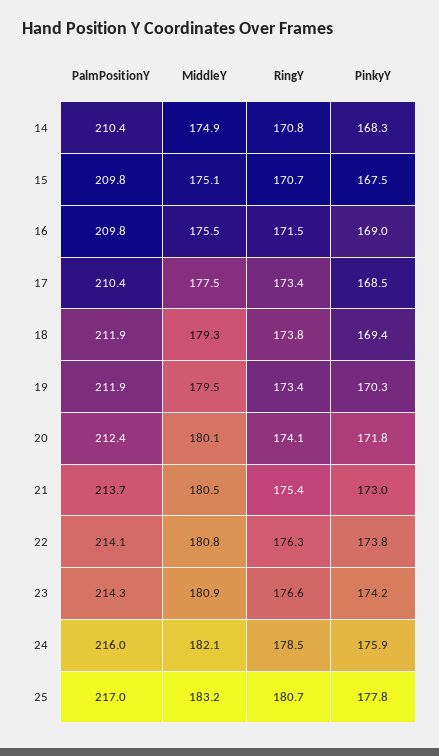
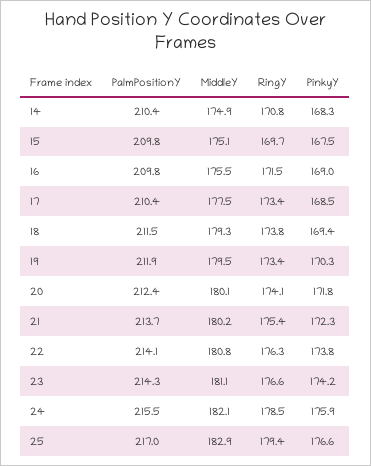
RingY, 15: 170.7 -> 169.7
PalmPositionY, 18: 211.9 -> 211.5
MiddleY, 21: 180.5 -> 180.2
PinkyY, 21: 173 -> 172.3
MiddleY, 23: 180.9 -> 181.1
PalmPositionY, 24: 216 -> 215.5
MiddleY, 25: 183.2 -> 182.9
RingY, 25: 180.7 -> 179.4
PinkyY, 25: 177.8 -> 176.6

